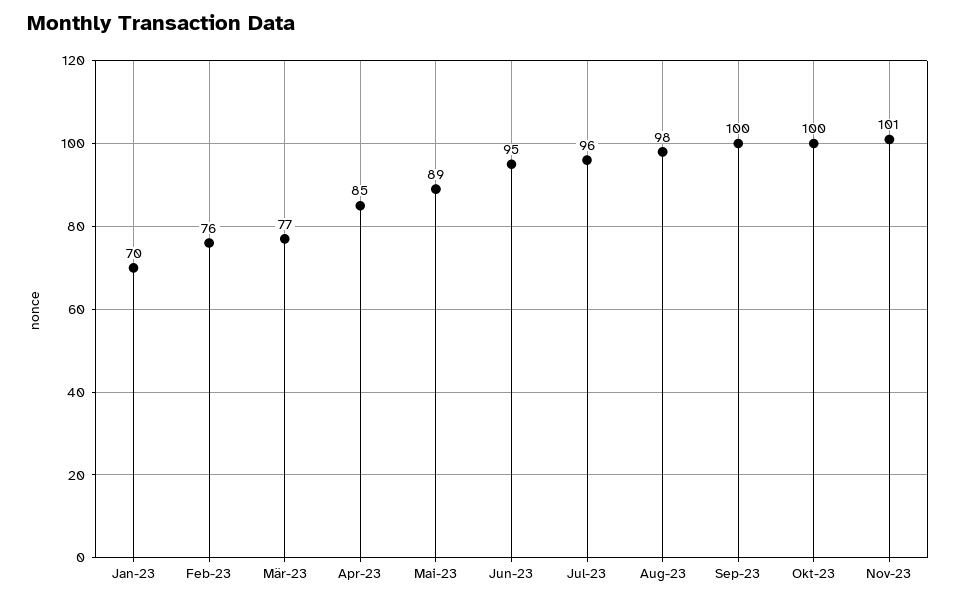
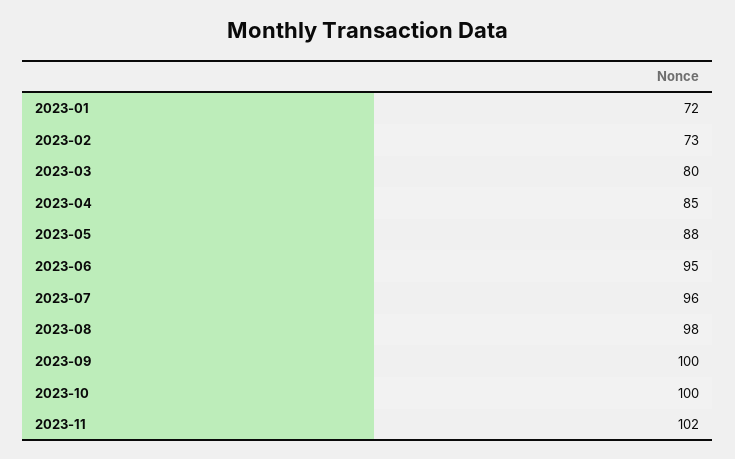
Jan-23: 70 -> 72
Feb-23: 76 -> 73
Mär-23: 77 -> 80
Mai-23: 89 -> 88
Nov-23: 101 -> 102

